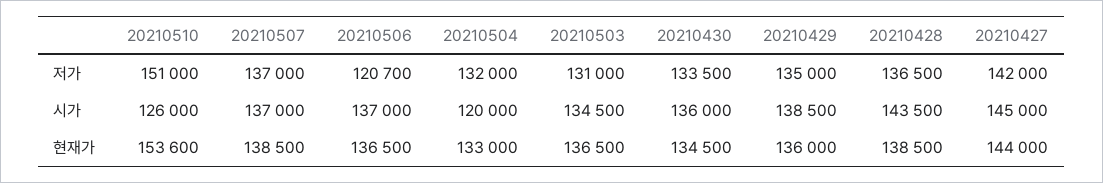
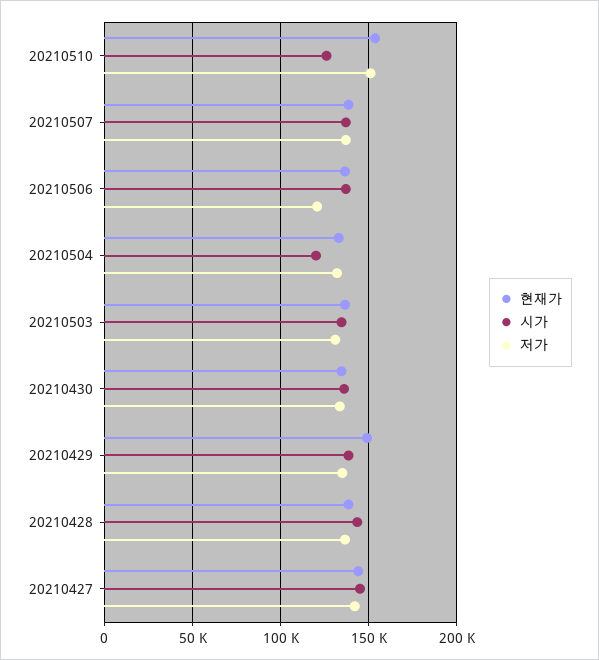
현재가, 20210429: 136000 -> 150000

